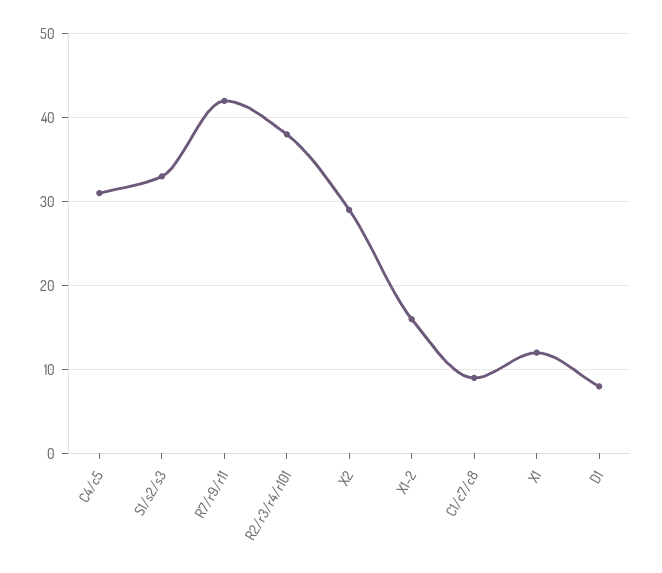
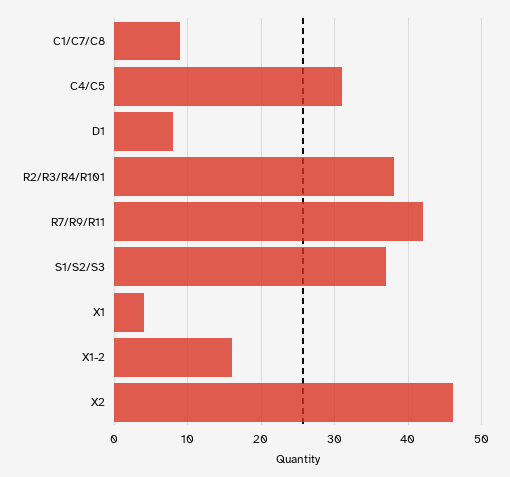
S1/s2/s3: 33 -> 37
X2: 29 -> 46
X1: 12 -> 4

